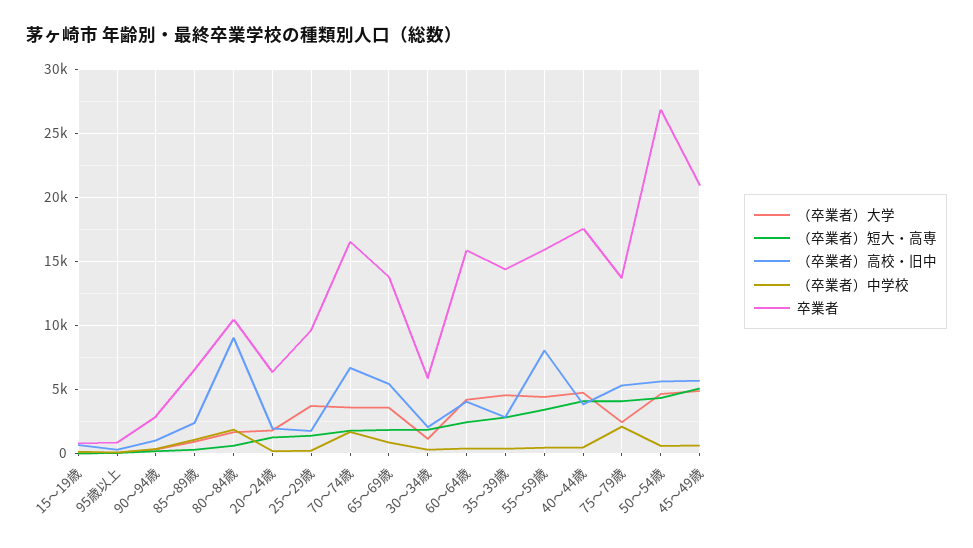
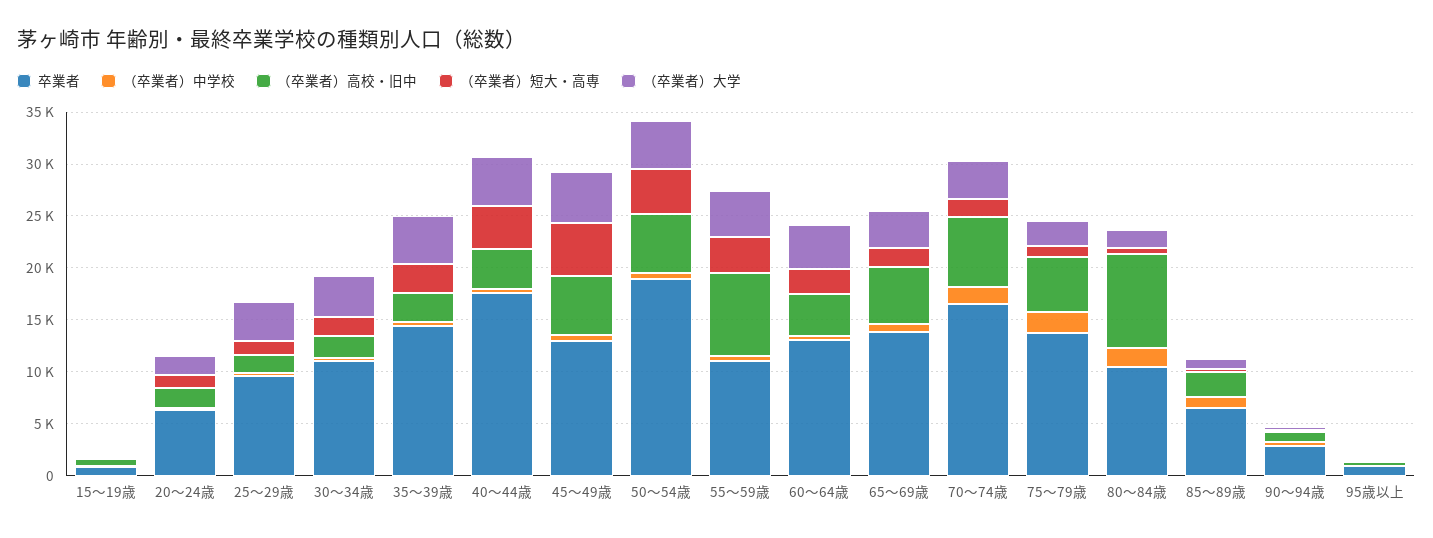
（卒業者）大学, 30～34歳: 1000 -> 4000
卒業者, 30～34歳: 6000 -> 11000
卒業者, 60～64歳: 16000 -> 13000
卒業者, 55～59歳: 16000 -> 11000
（卒業者）短大・高専, 75～79歳: 4000 -> 1000
卒業者, 50～54歳: 27000 -> 19000
卒業者, 45～49歳: 21000 -> 13000

